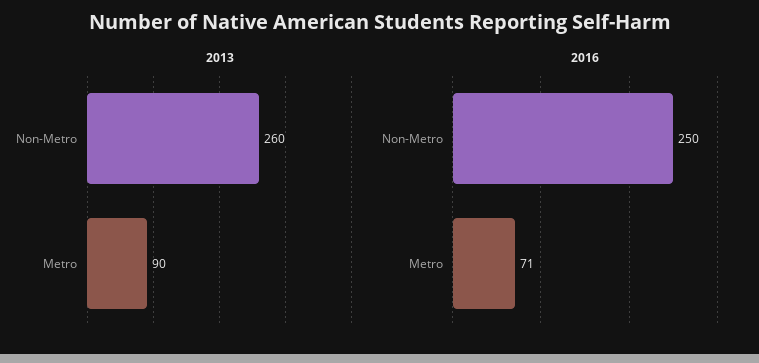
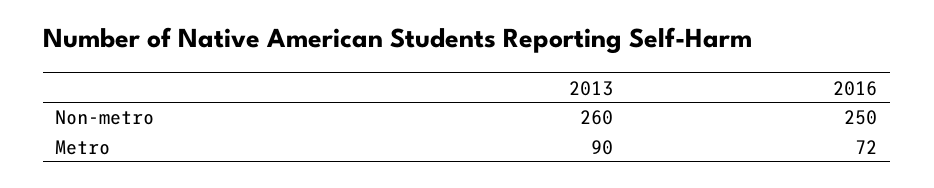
2016, Metro: 71 -> 72

